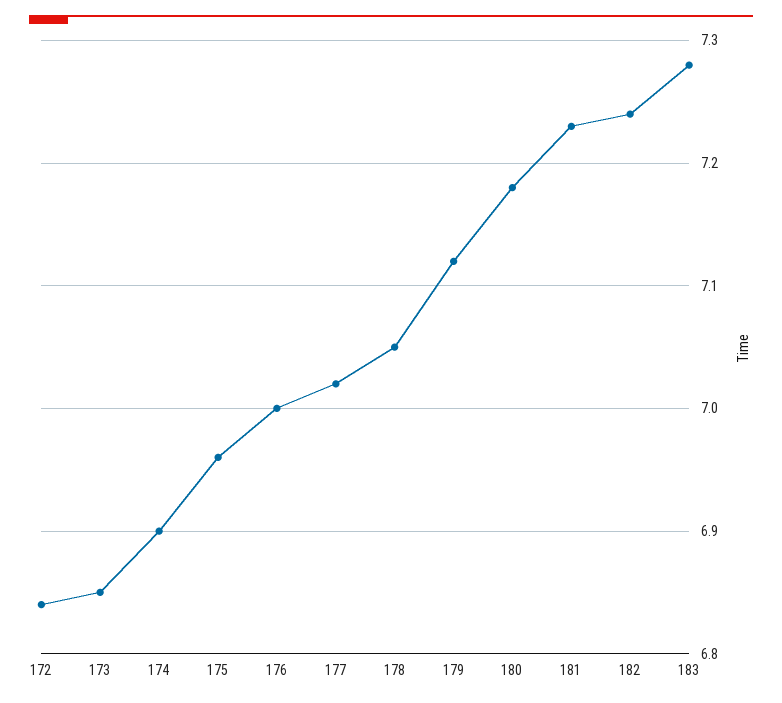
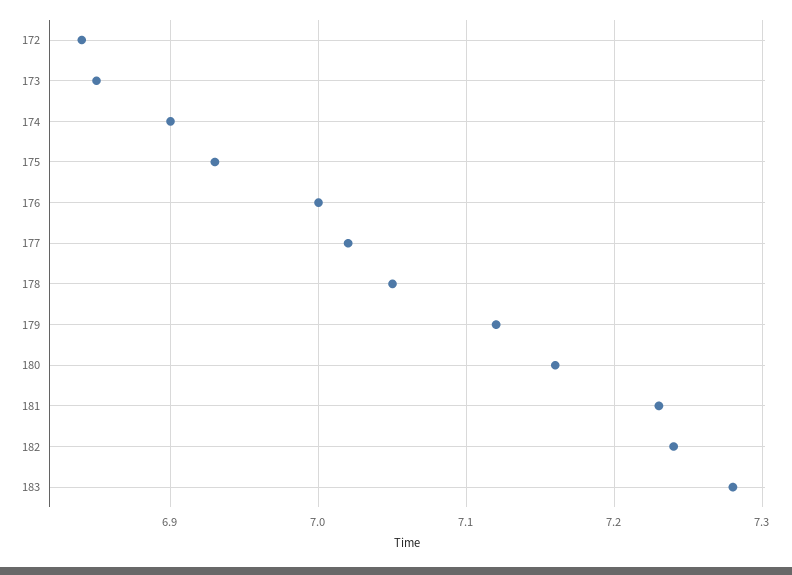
175: 6.96 -> 6.93
180: 7.18 -> 7.16

